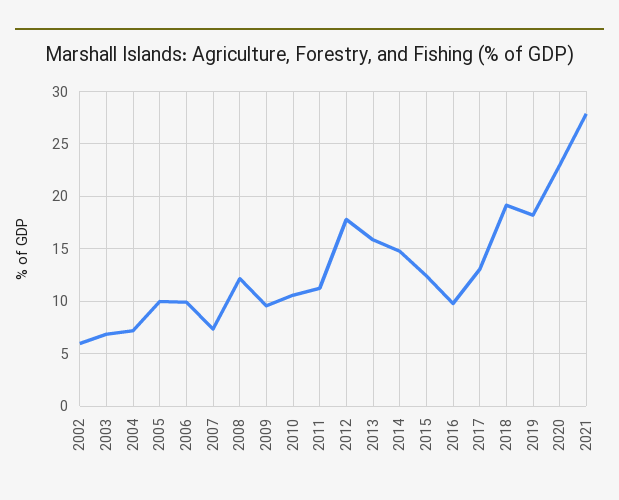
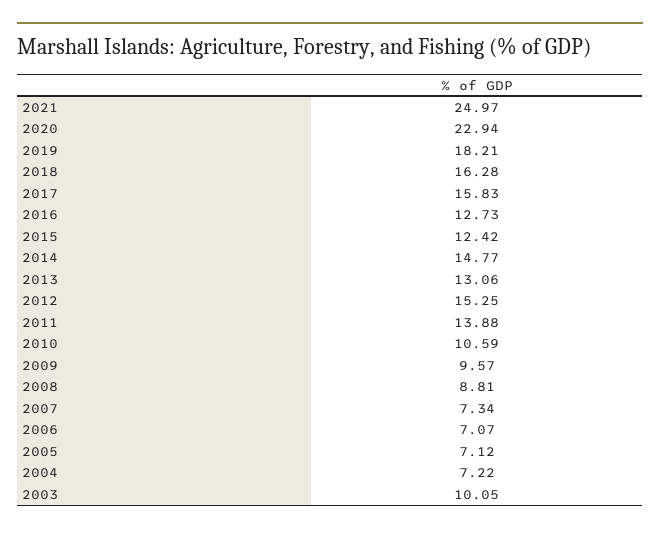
2002: 6 -> none
2003: 7 -> 10.05
2005: 10 -> 7.12
2006: 10 -> 7.07
2008: 12 -> 8.81
2011: 11 -> 13.88
2012: 18 -> 15.25
2013: 16 -> 13.06
2016: 10 -> 12.73
2017: 13 -> 15.83
2018: 19 -> 16.28
2021: 28 -> 24.97

